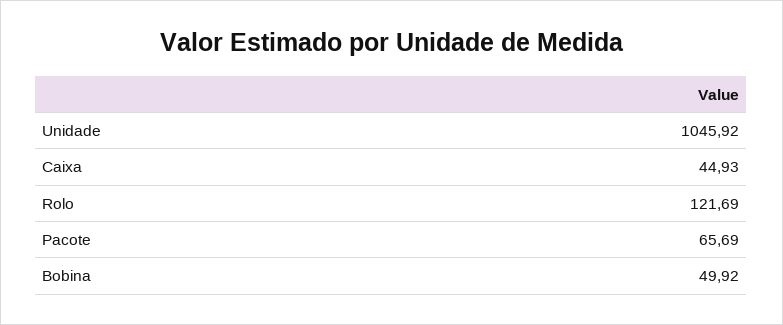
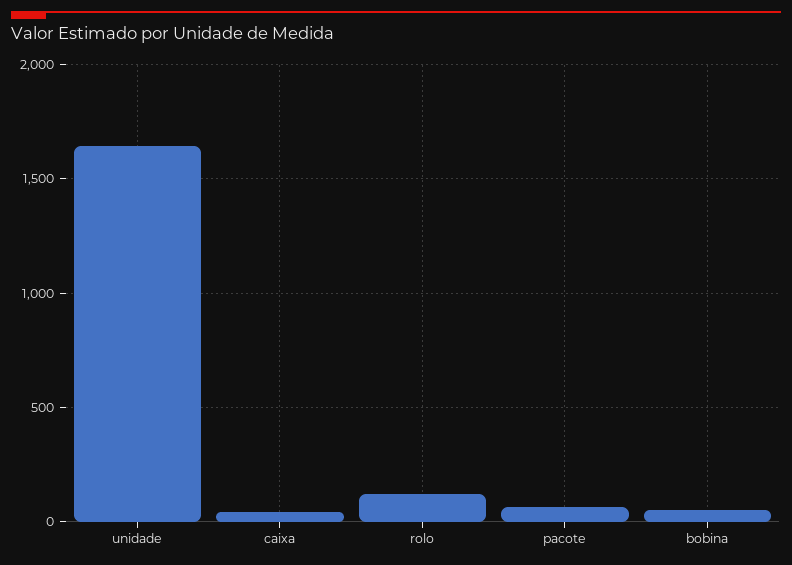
Unidade: 1045.92 -> 1650

